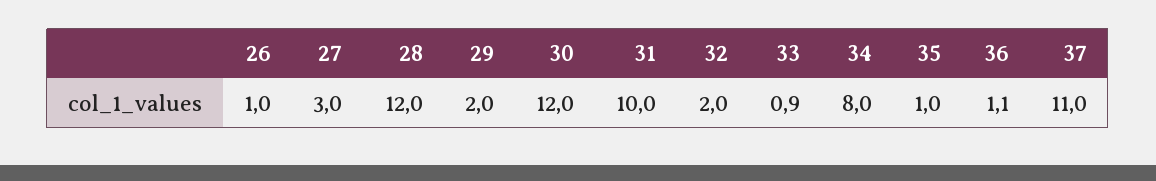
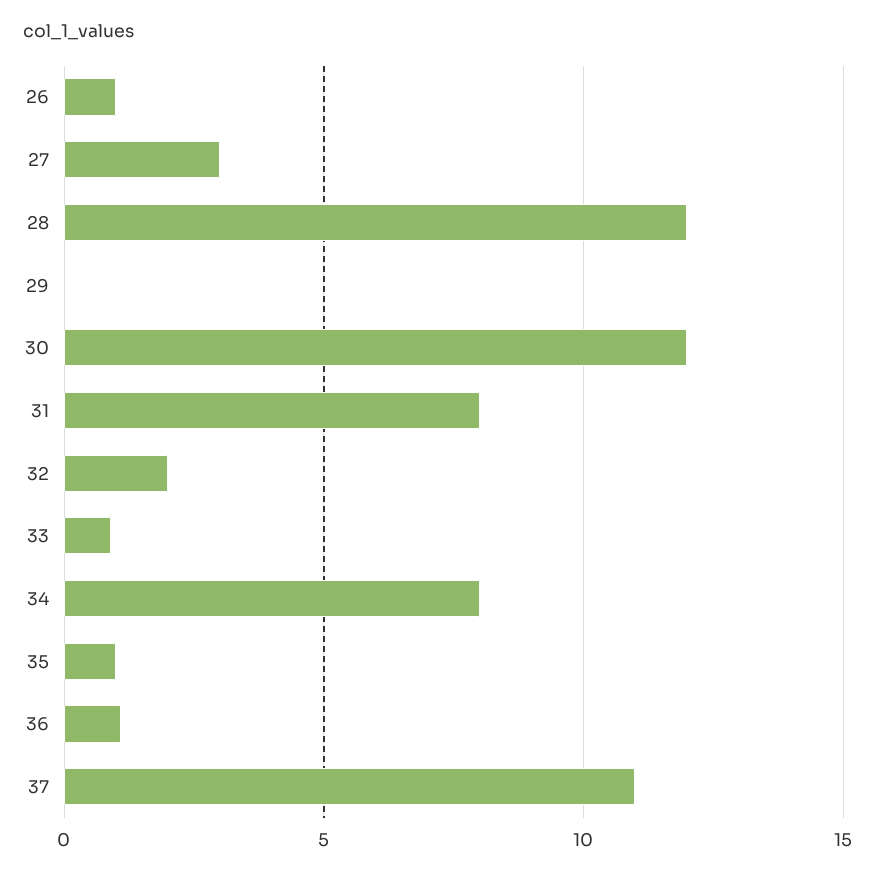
29: 2 -> 0
31: 10 -> 8

